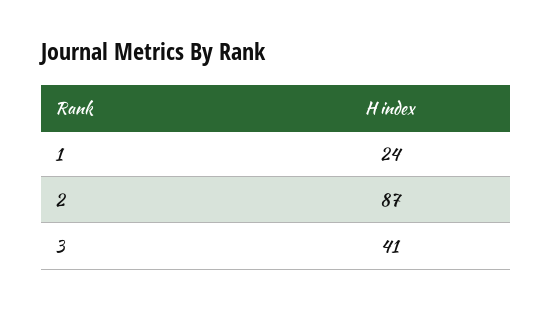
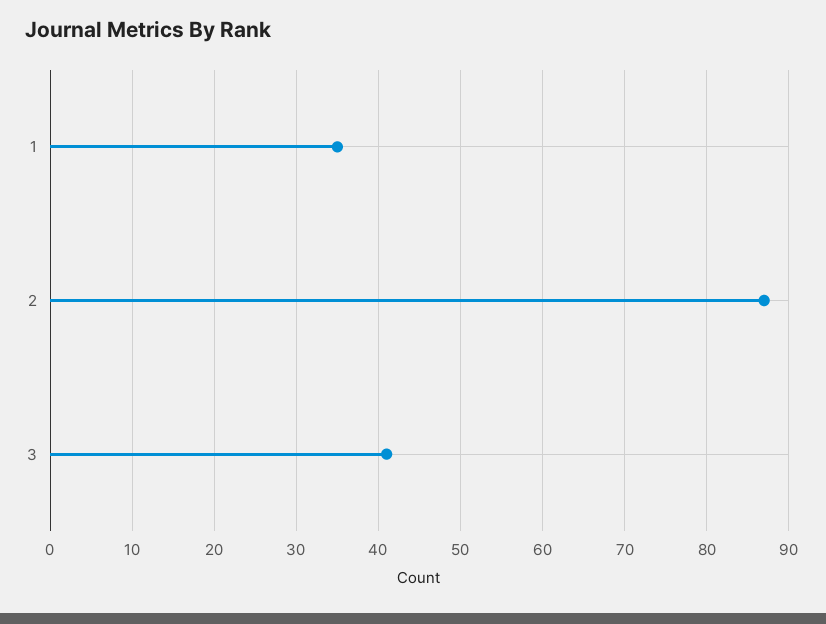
1: 24 -> 35

